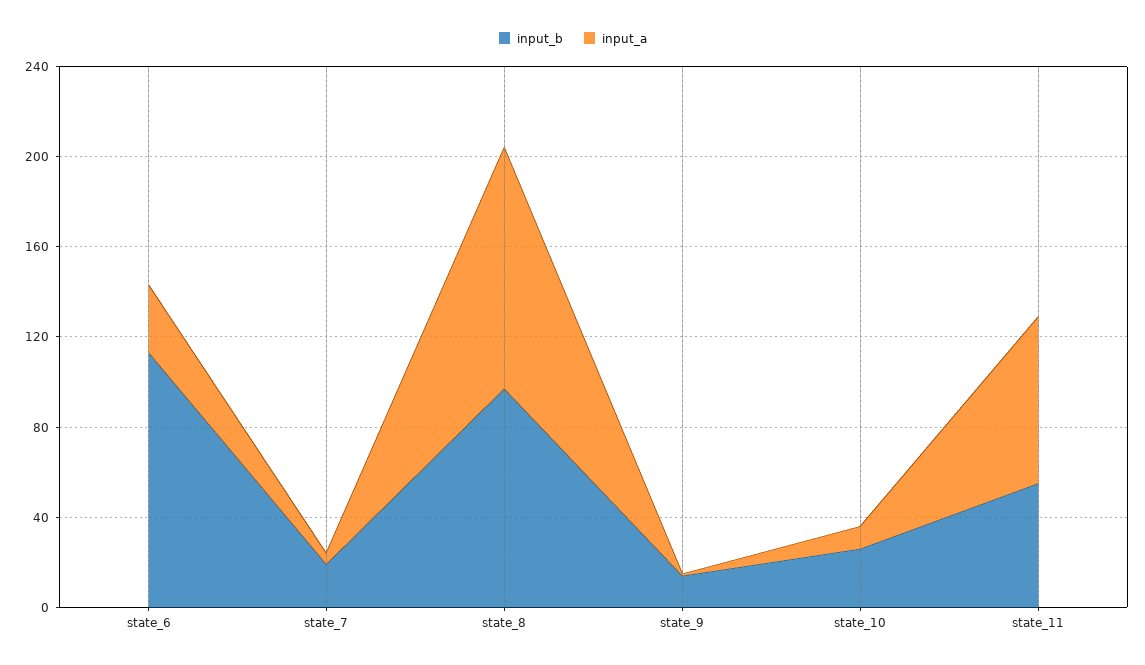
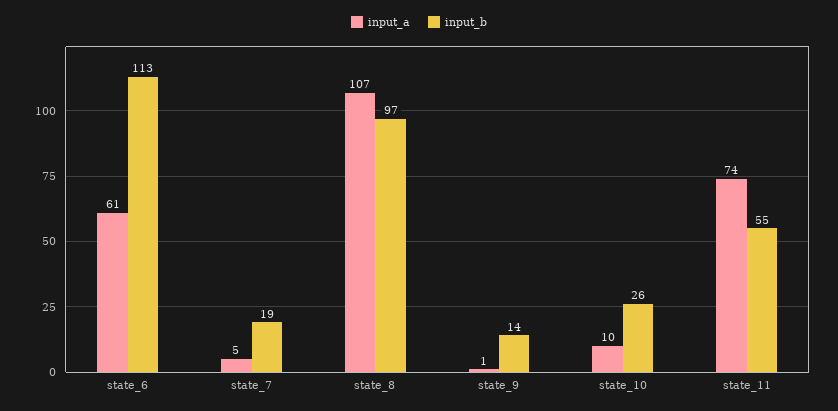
input_a, state_6: 30 -> 61

